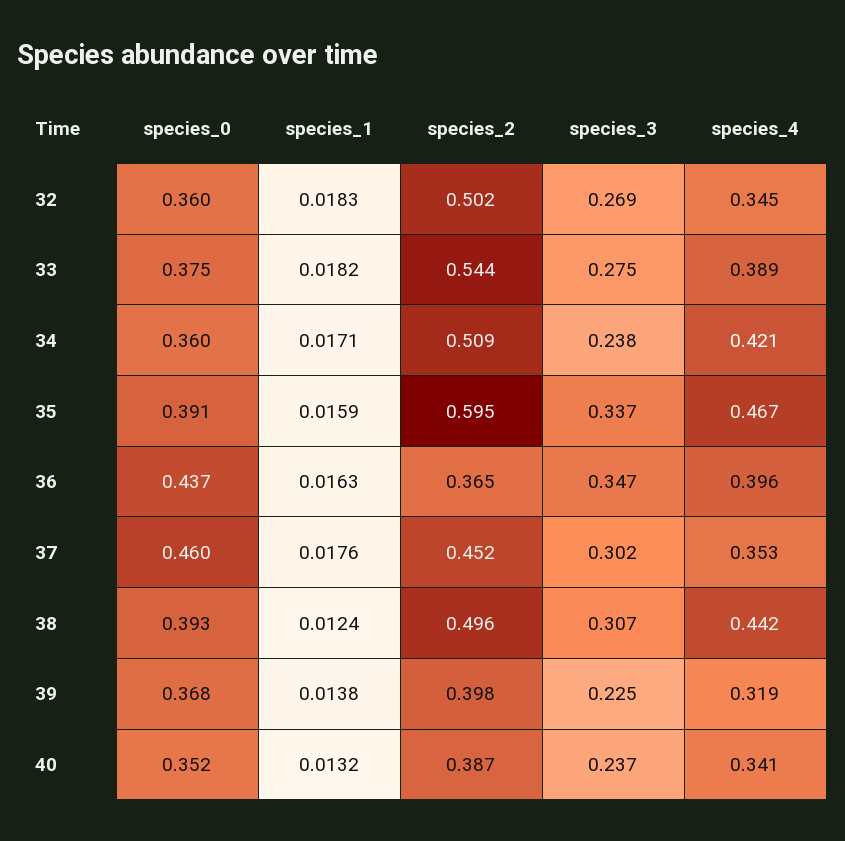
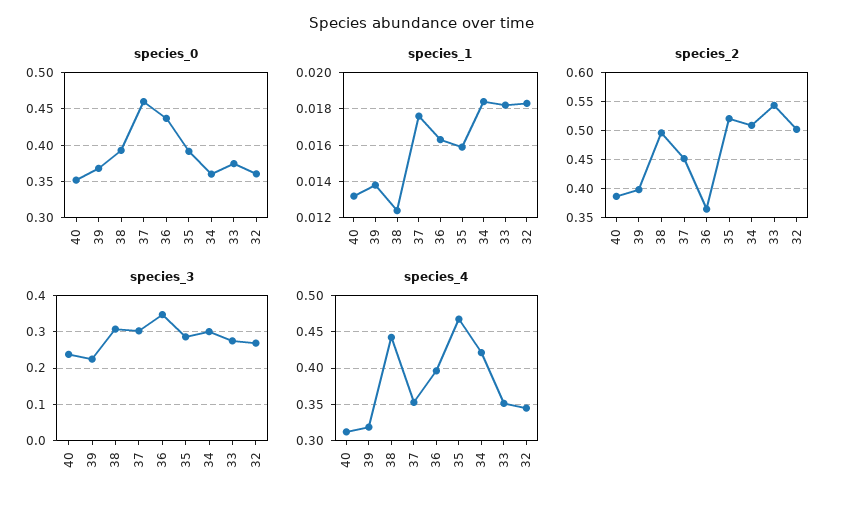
species_4, 33: 0.389 -> 0.35
species_1, 34: 0.0171 -> 0.0185
species_3, 34: 0.238 -> 0.3
species_2, 35: 0.595 -> 0.525
species_3, 35: 0.337 -> 0.28
species_4, 40: 0.341 -> 0.31

